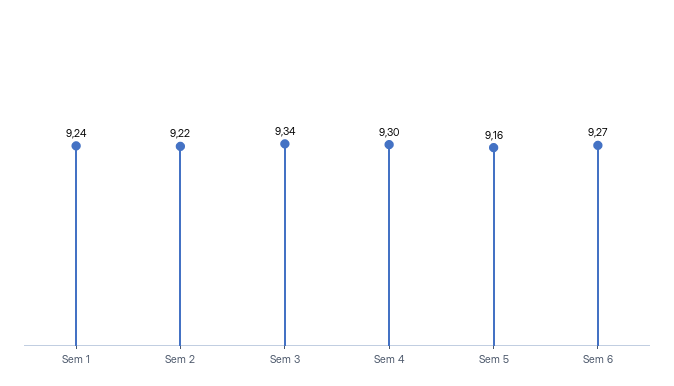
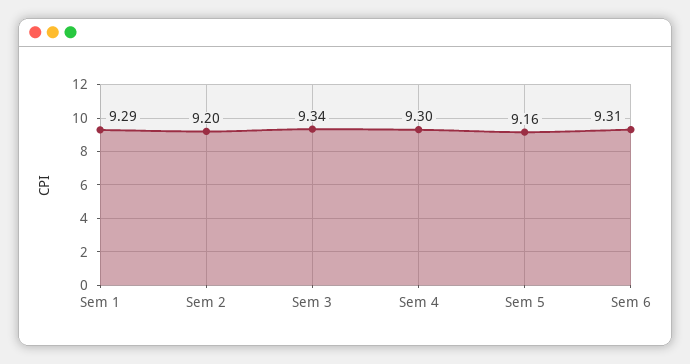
Sem 1: 9.24 -> 9.29
Sem 2: 9.22 -> 9.2
Sem 6: 9.27 -> 9.31

